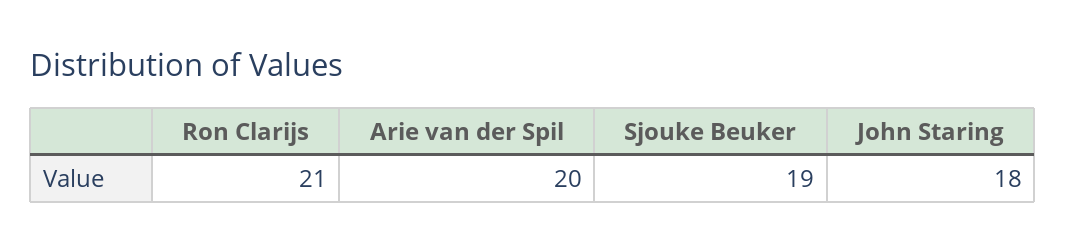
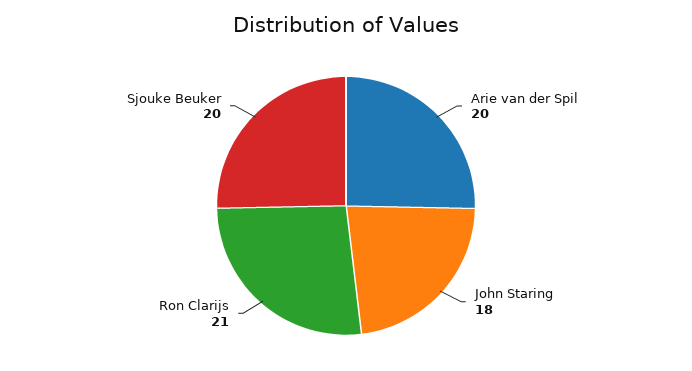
Sjouke Beuker: 19 -> 20

